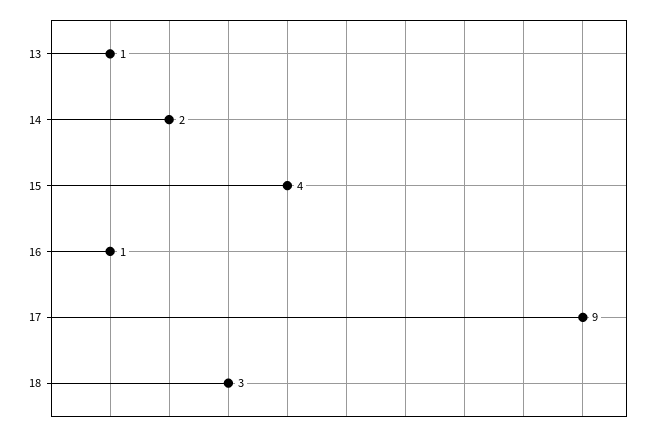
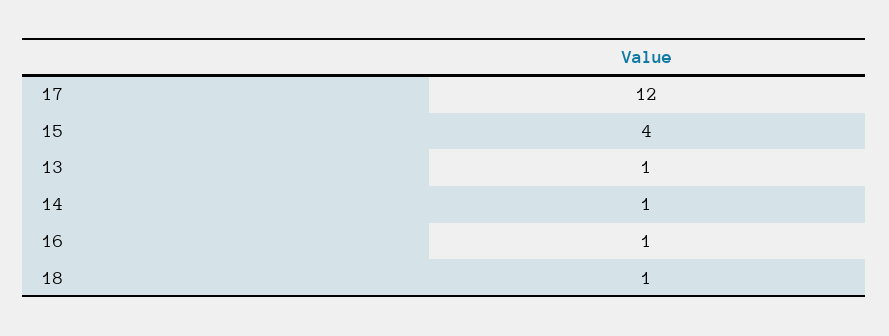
14: 2 -> 1
17: 9 -> 12
18: 3 -> 1

